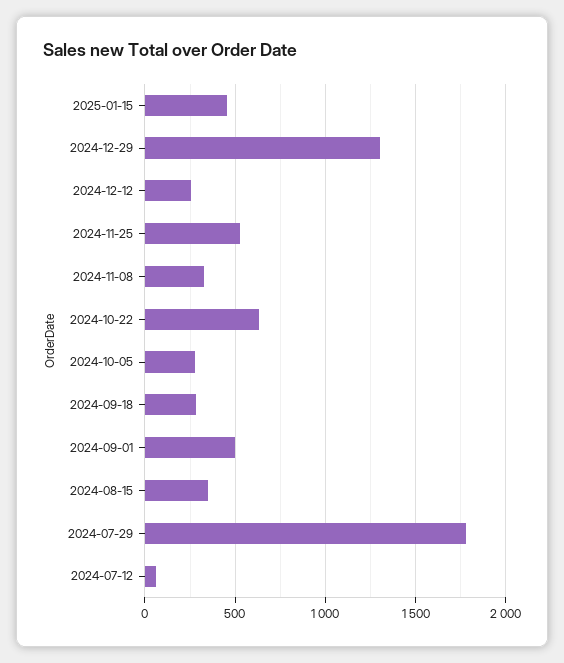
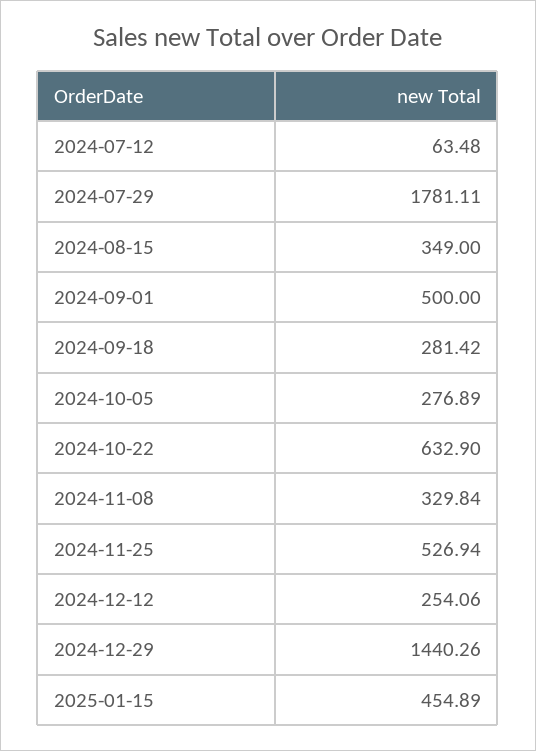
2024-12-29: 1300 -> 1440.26

